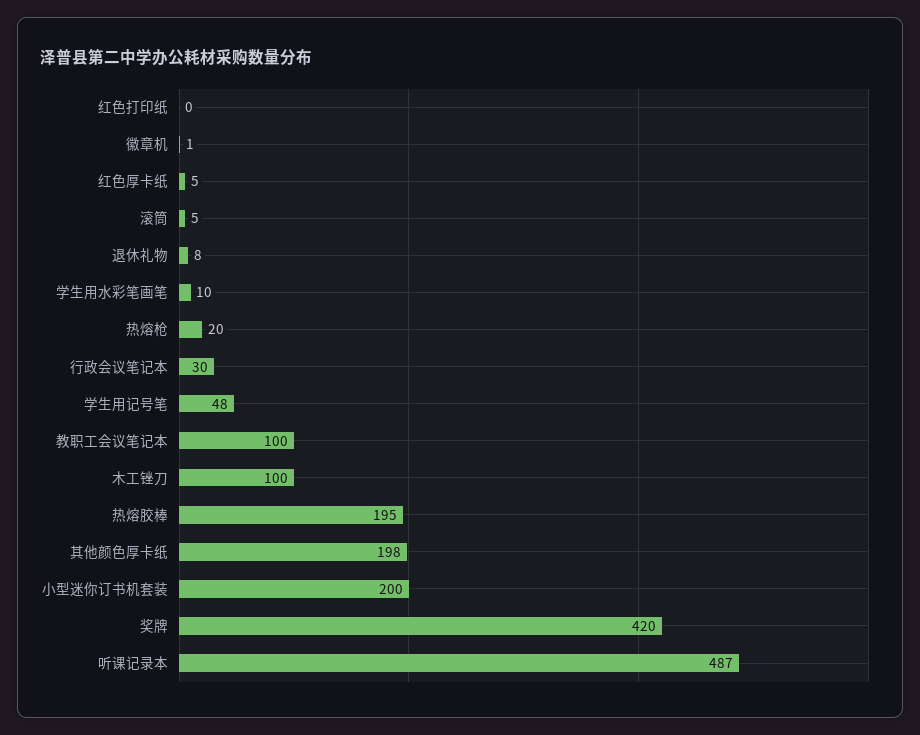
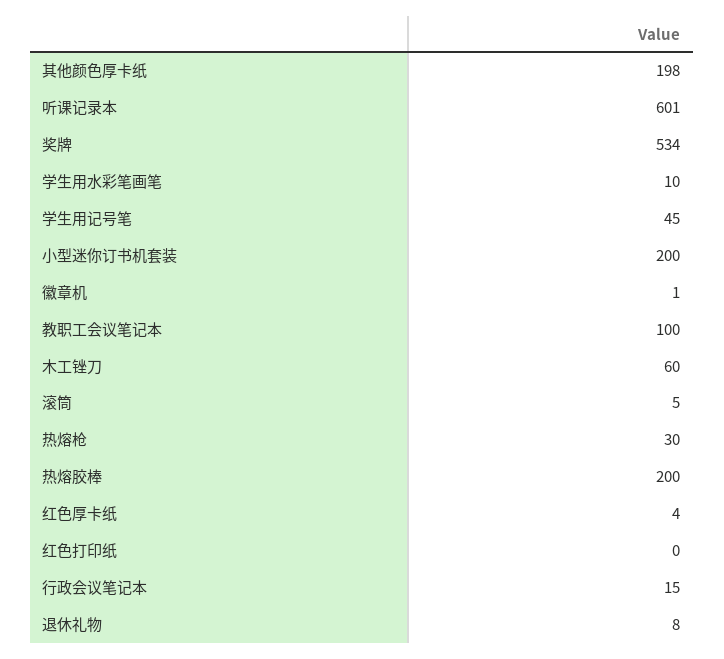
红色厚卡纸: 5 -> 4
热熔枪: 20 -> 30
行政会议笔记本: 30 -> 15
学生用记号笔: 48 -> 45
木工锉刀: 100 -> 60
热熔胶棒: 195 -> 200
奖牌: 420 -> 534
听课记录本: 487 -> 601

